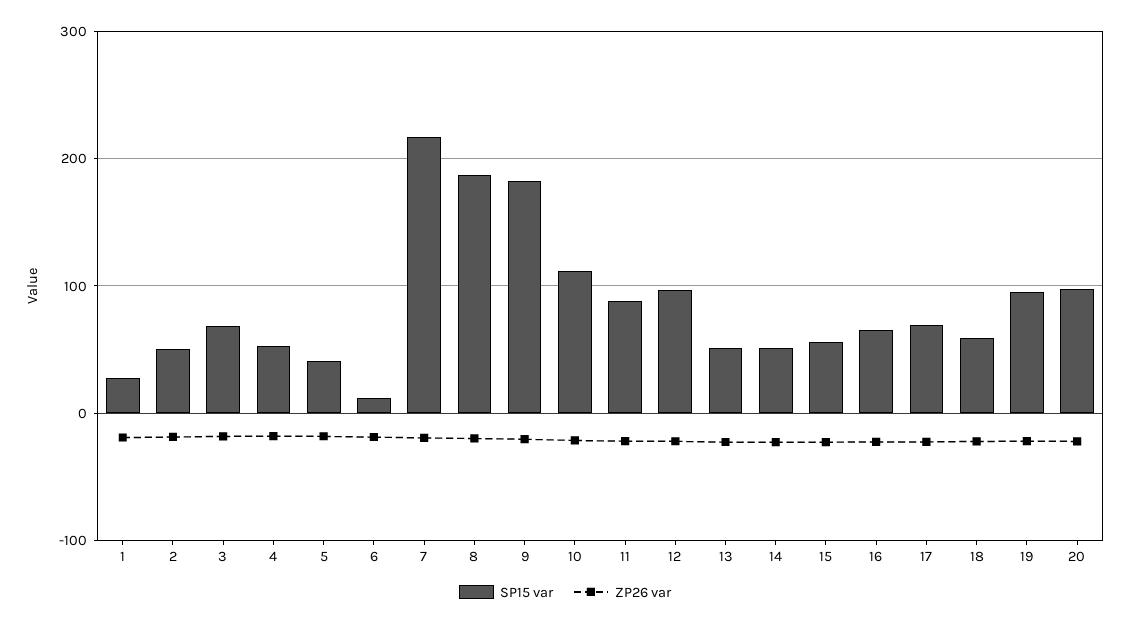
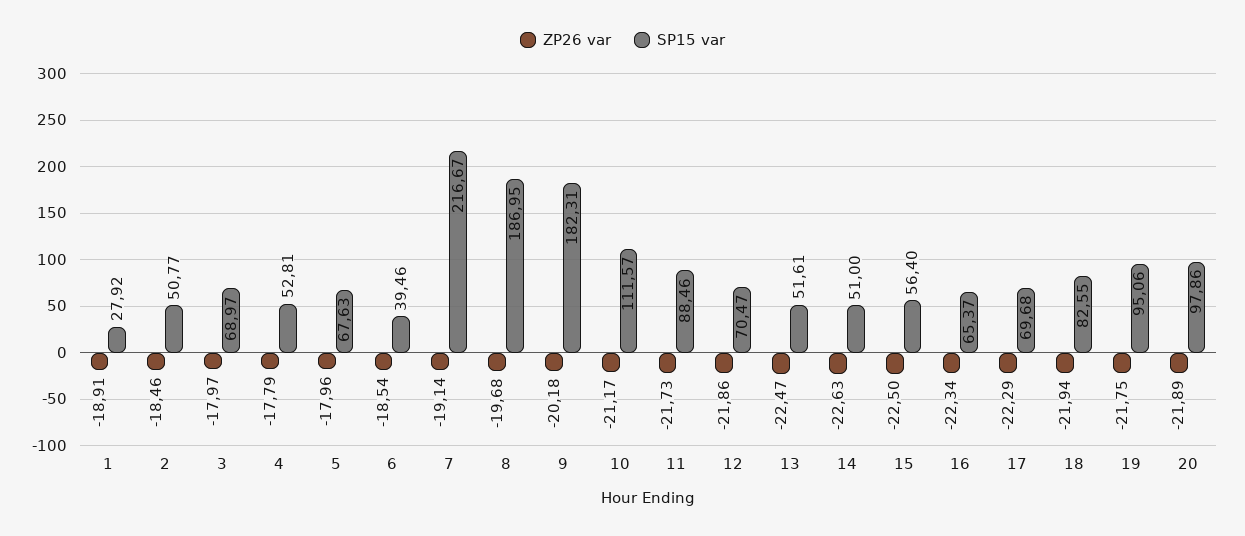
SP15 var, 5: 40 -> 67.63
SP15 var, 6: 10 -> 39.46
SP15 var, 12: 100 -> 70.47
SP15 var, 18: 60 -> 82.55

